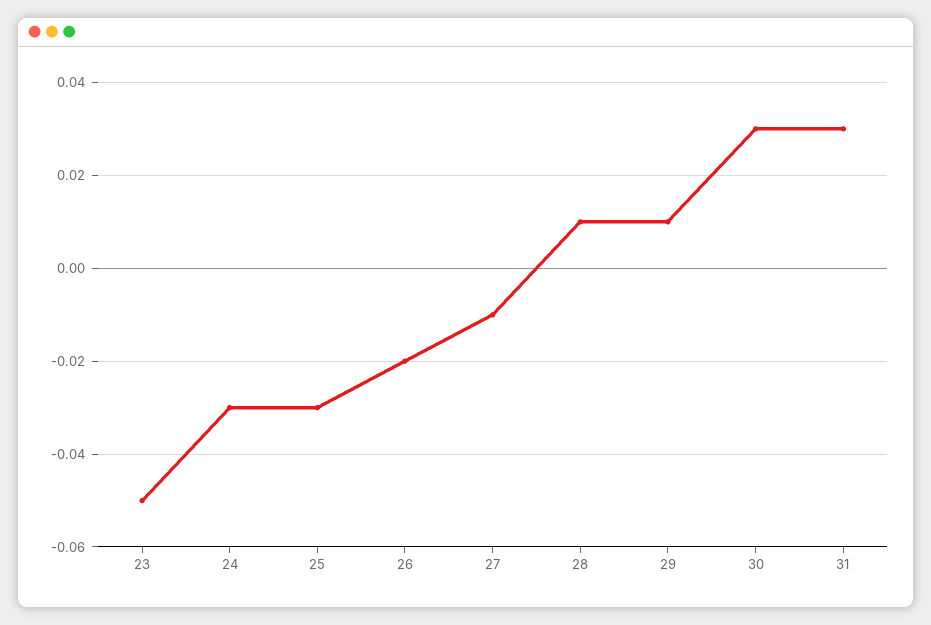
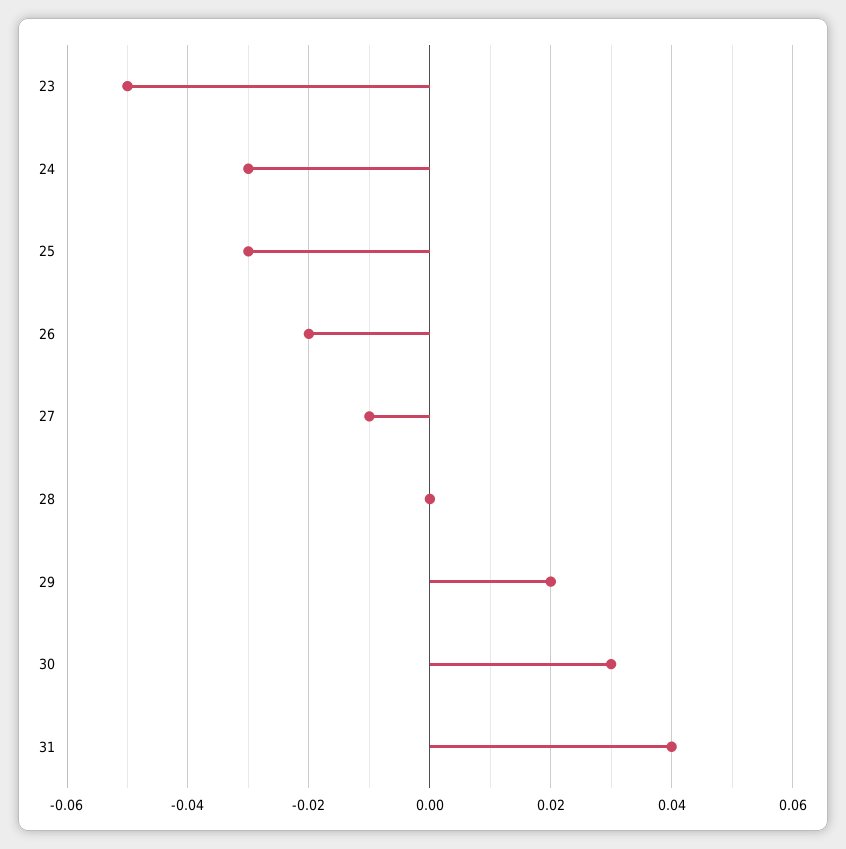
28: 0.01 -> 0
29: 0.01 -> 0.02
31: 0.03 -> 0.04

